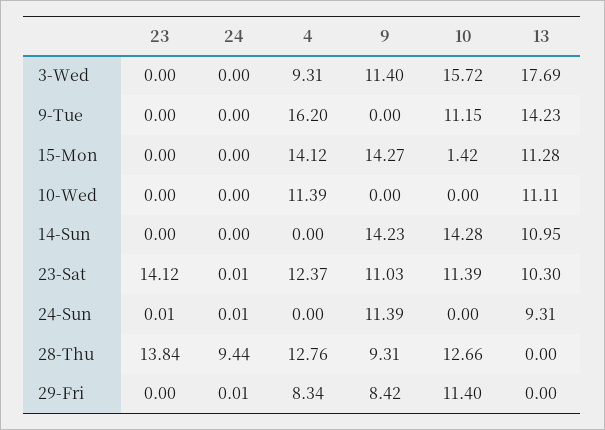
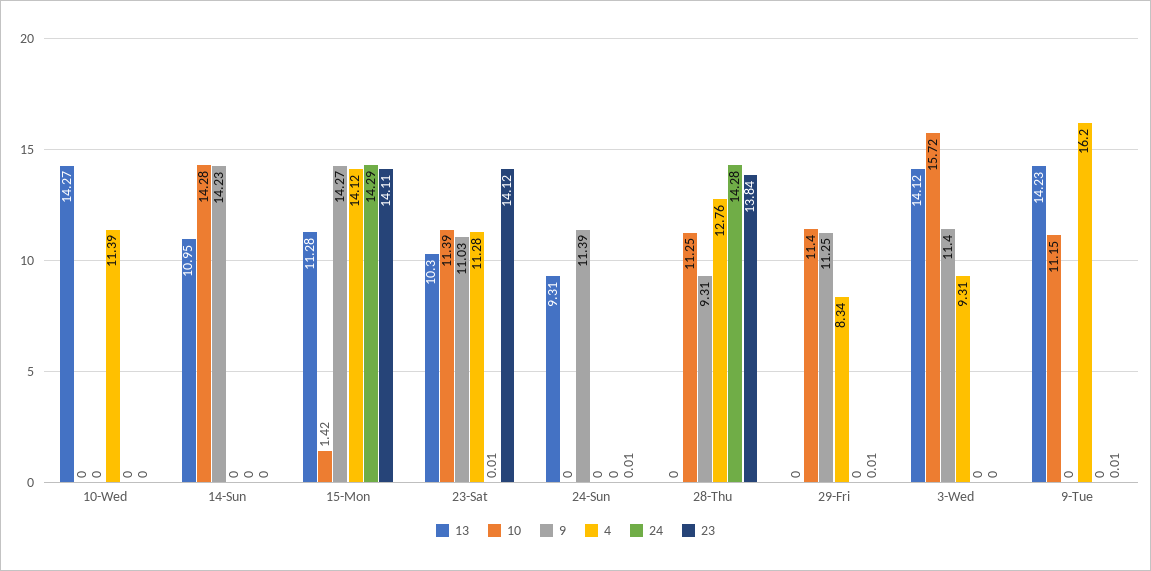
13, 3-Wed: 17.69 -> 14.12
23, 9-Tue: 0 -> 0.01
23, 15-Mon: 0 -> 14.11
24, 15-Mon: 0 -> 14.29
13, 10-Wed: 11.11 -> 14.27
4, 23-Sat: 12.37 -> 11.28
24, 24-Sun: 0.01 -> 0
24, 28-Thu: 9.44 -> 14.28
10, 28-Thu: 12.66 -> 11.25
23, 29-Fri: 0 -> 0.01
24, 29-Fri: 0.01 -> 0
9, 29-Fri: 8.42 -> 11.25

